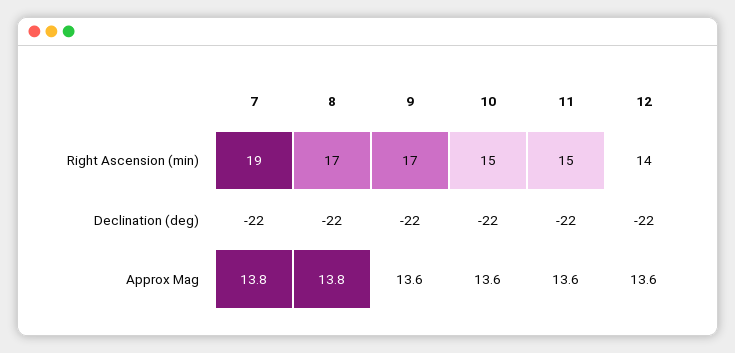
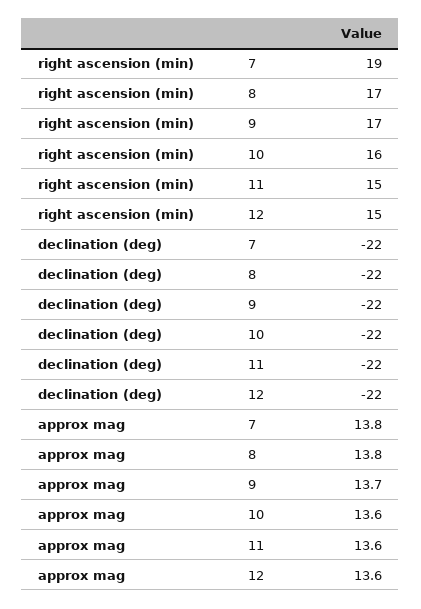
10, Right Ascension (min): 15 -> 16
12, Right Ascension (min): 14 -> 15
9, Approx Mag: 13.6 -> 13.7

